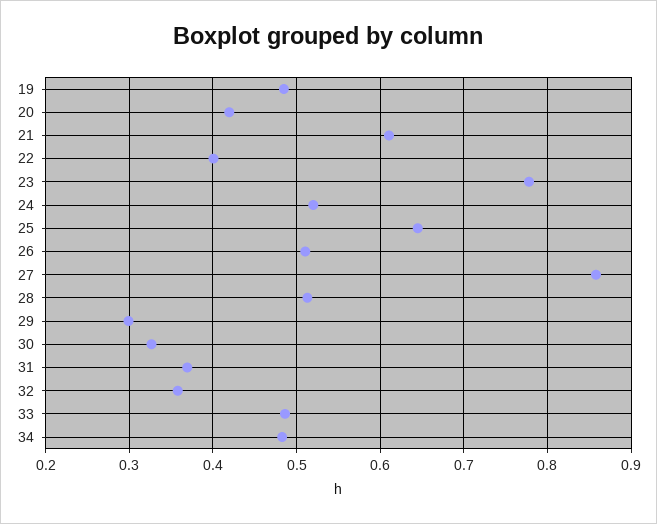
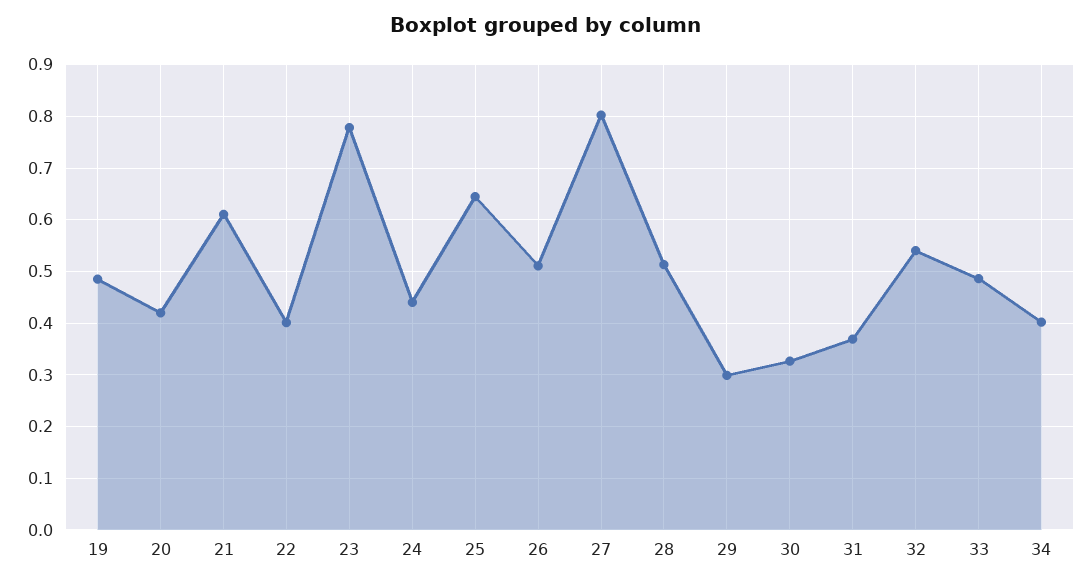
24: 0.52 -> 0.44
27: 0.86 -> 0.8
32: 0.36 -> 0.54
34: 0.48 -> 0.4

